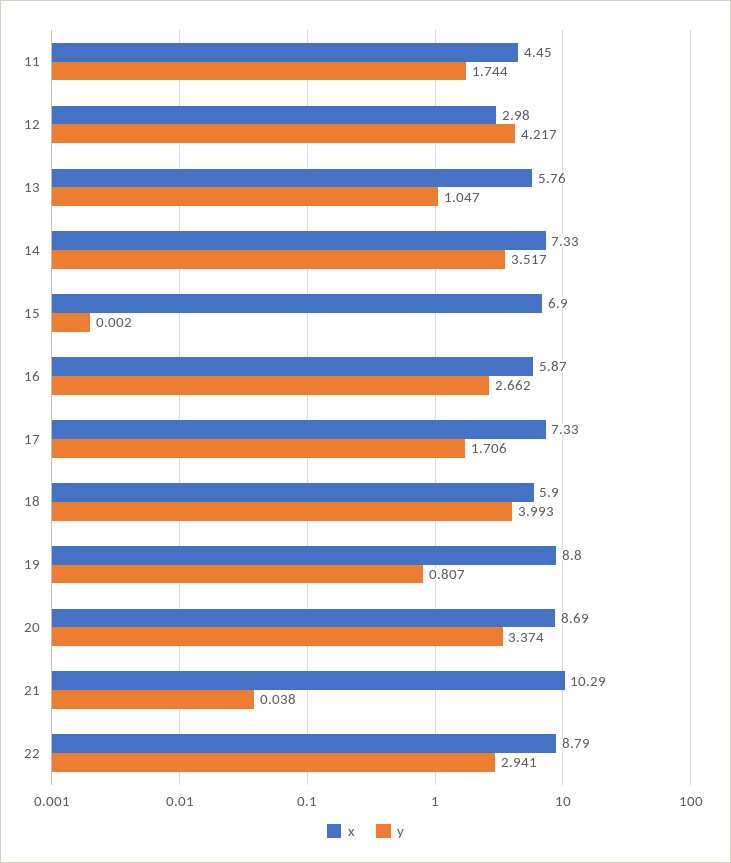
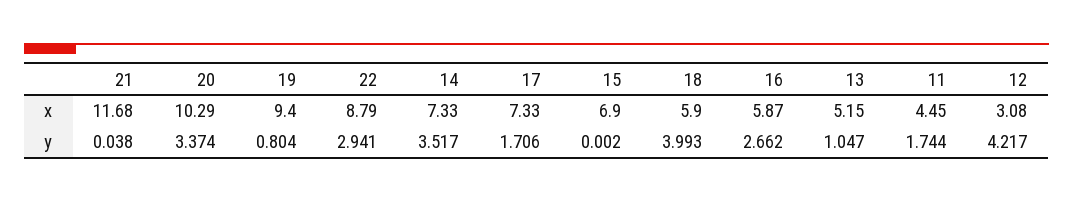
x, 12: 2.98 -> 3.08
x, 13: 5.76 -> 5.15
x, 19: 8.8 -> 9.4
y, 19: 0.807 -> 0.804
x, 20: 8.69 -> 10.29
x, 21: 10.29 -> 11.68

